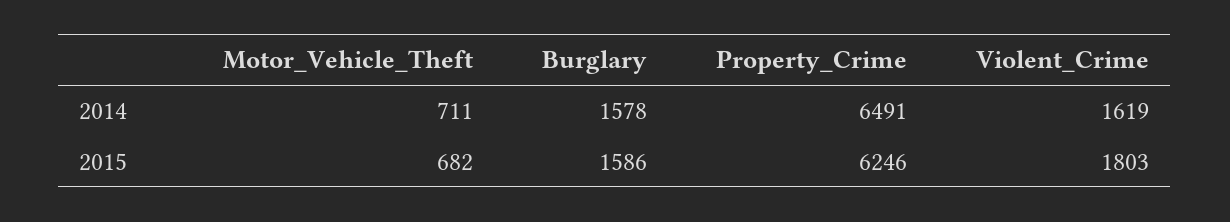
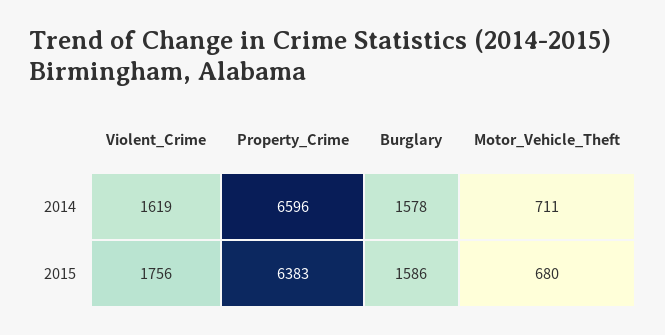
Property_Crime, 2014: 6491 -> 6596
Motor_Vehicle_Theft, 2015: 682 -> 680
Property_Crime, 2015: 6246 -> 6383
Violent_Crime, 2015: 1803 -> 1756

